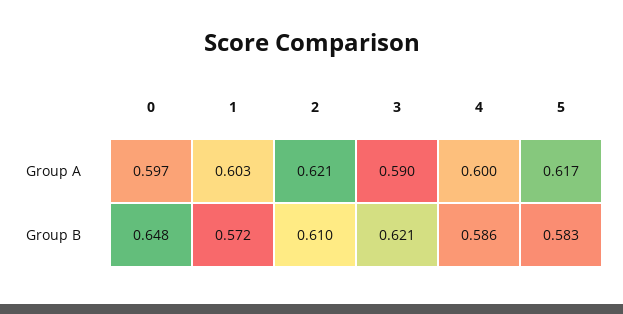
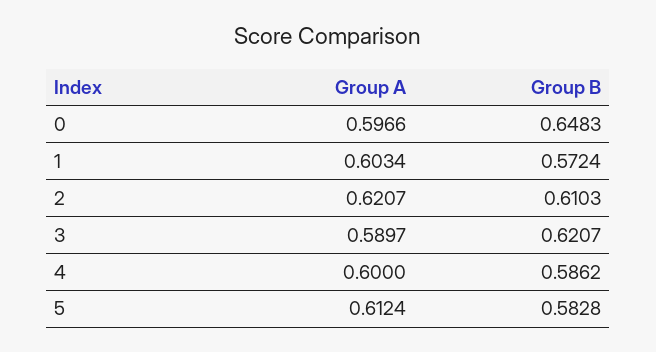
5, Group A: 0.617 -> 0.6124

